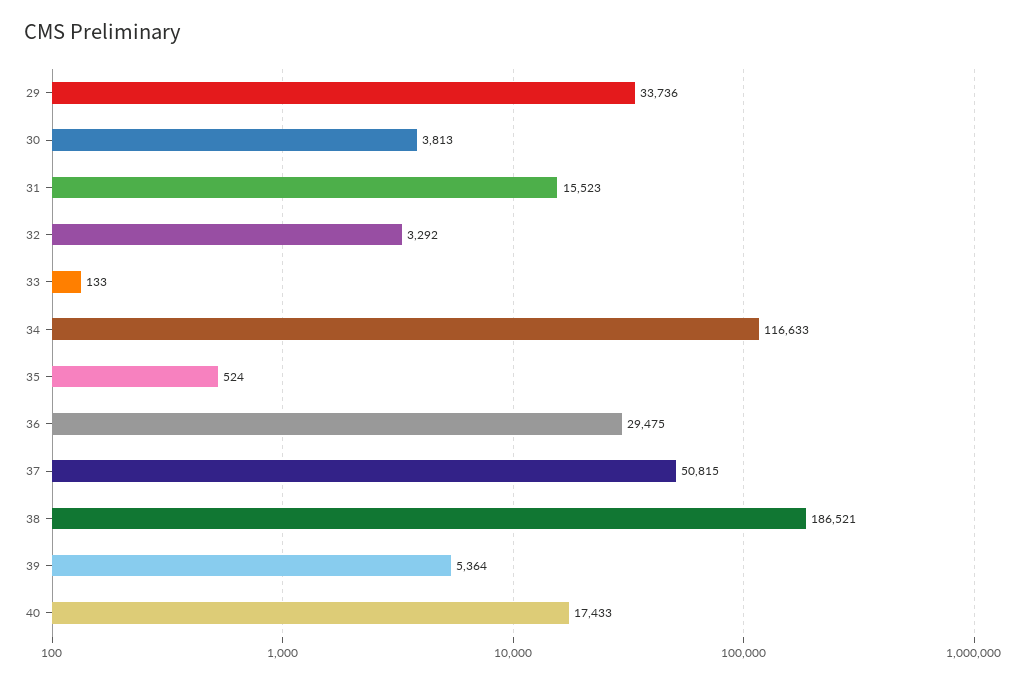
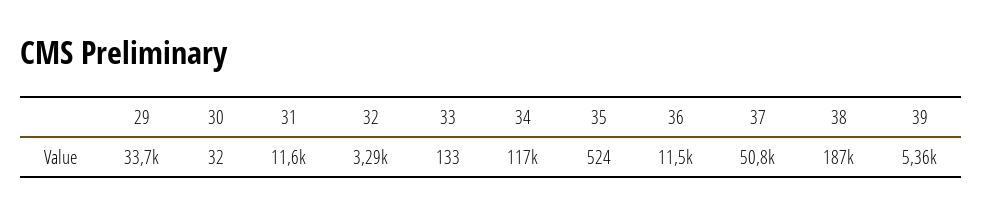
30: 3813 -> 32
31: 15523 -> 11600
36: 29475 -> 11500
40: 17433 -> none

